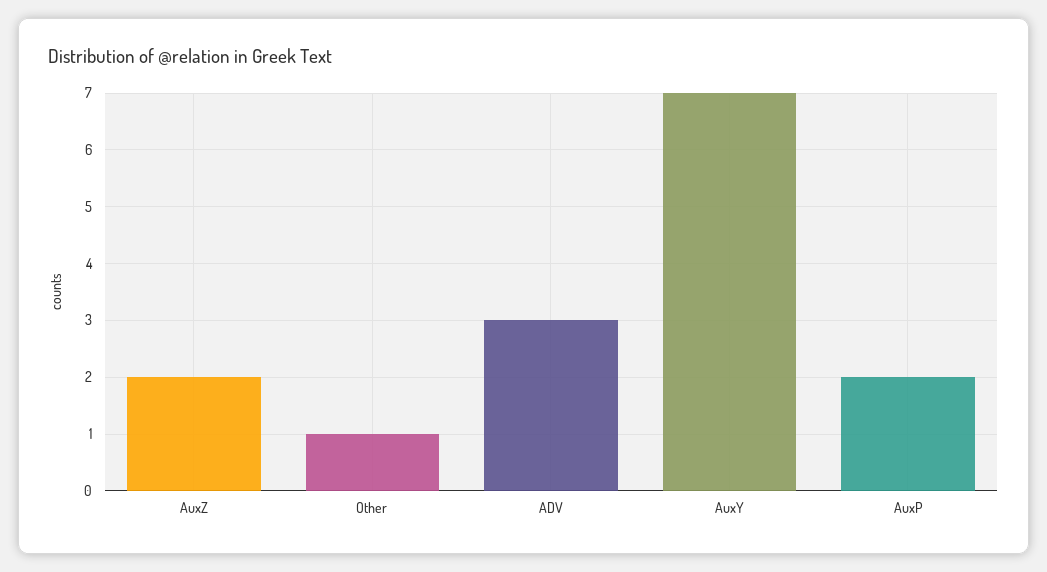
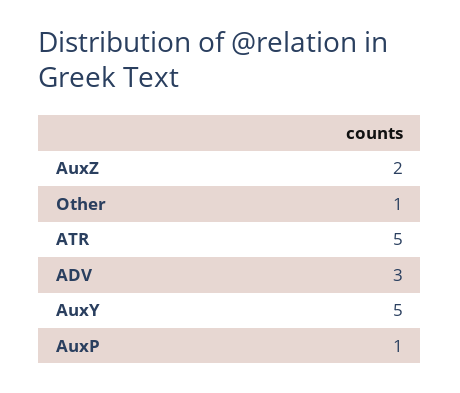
AuxY: 7 -> 5
AuxP: 2 -> 1
ATR: none -> 5

